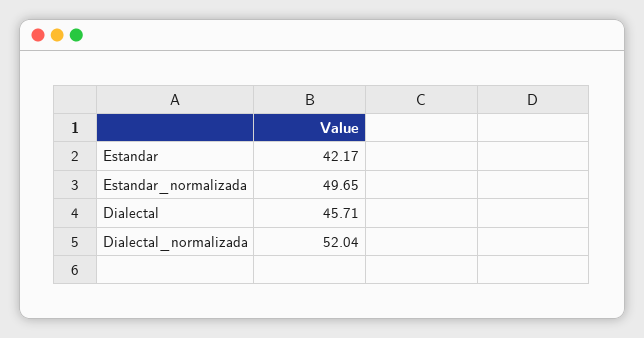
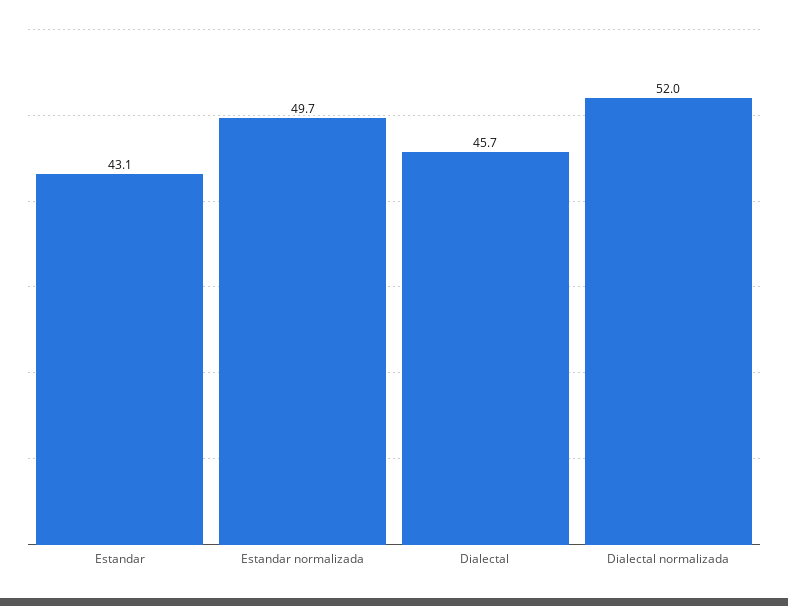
Estandar: 42.17 -> 43.1

